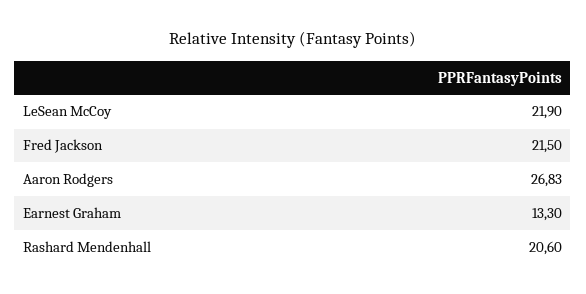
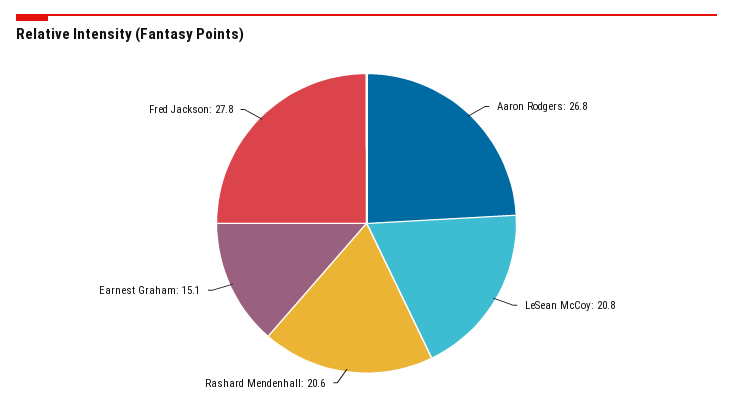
LeSean McCoy: 21.9 -> 20.8
Fred Jackson: 21.5 -> 27.8
Earnest Graham: 13.3 -> 15.1

